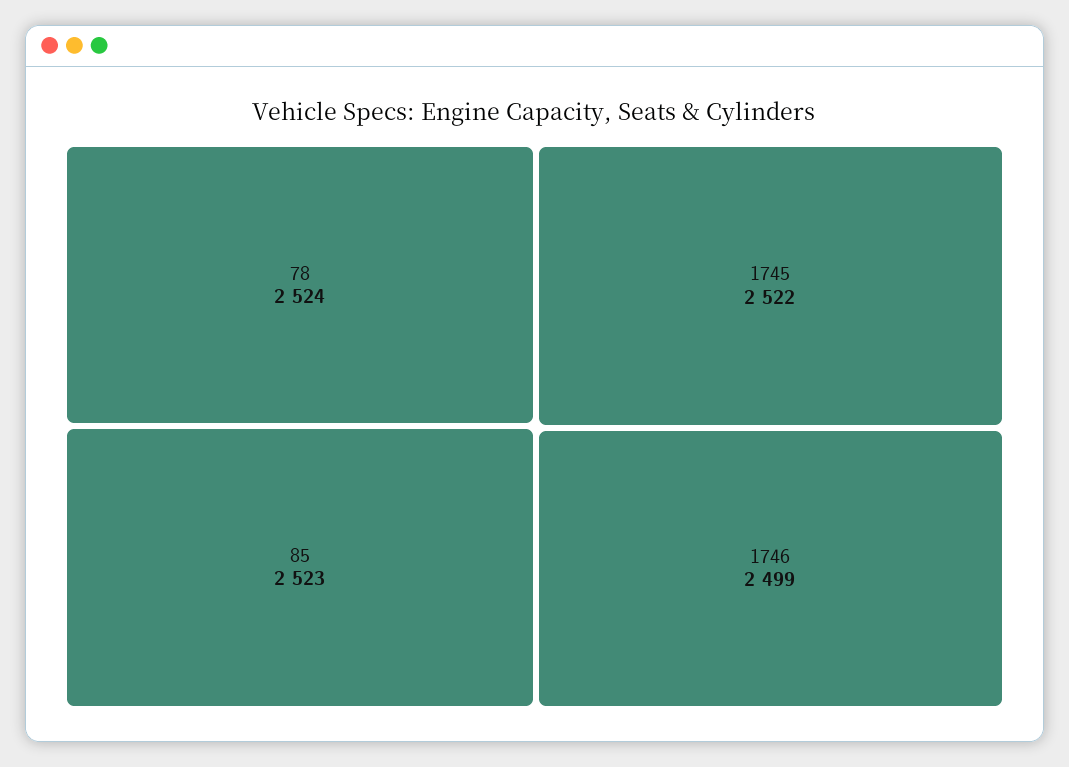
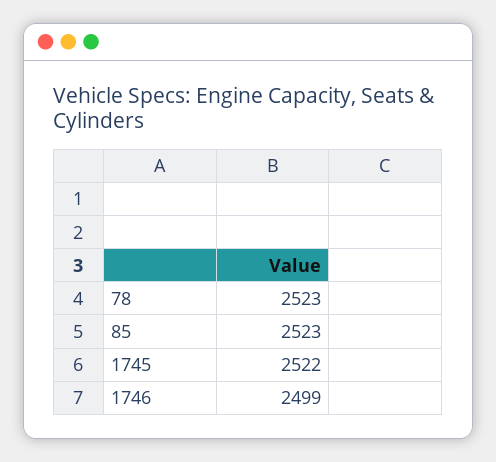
78: 2524 -> 2523

